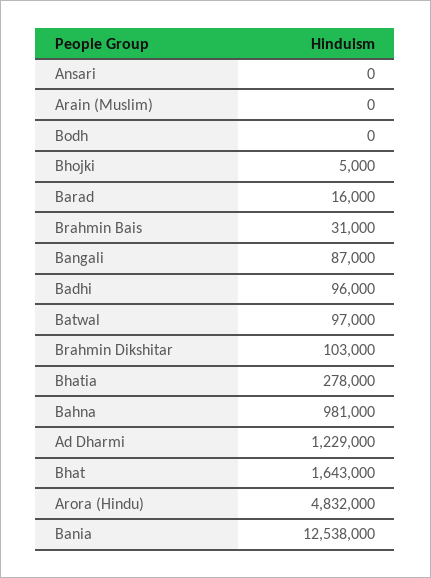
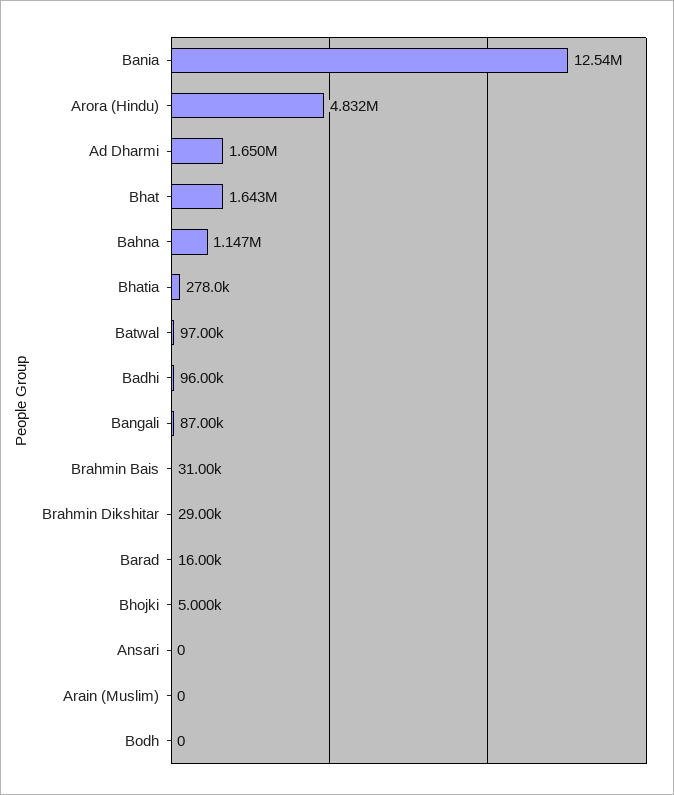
Brahmin Dikshitar: 103000 -> 29000
Bahna: 981000 -> 1147000
Ad Dharmi: 1229000 -> 1650000

